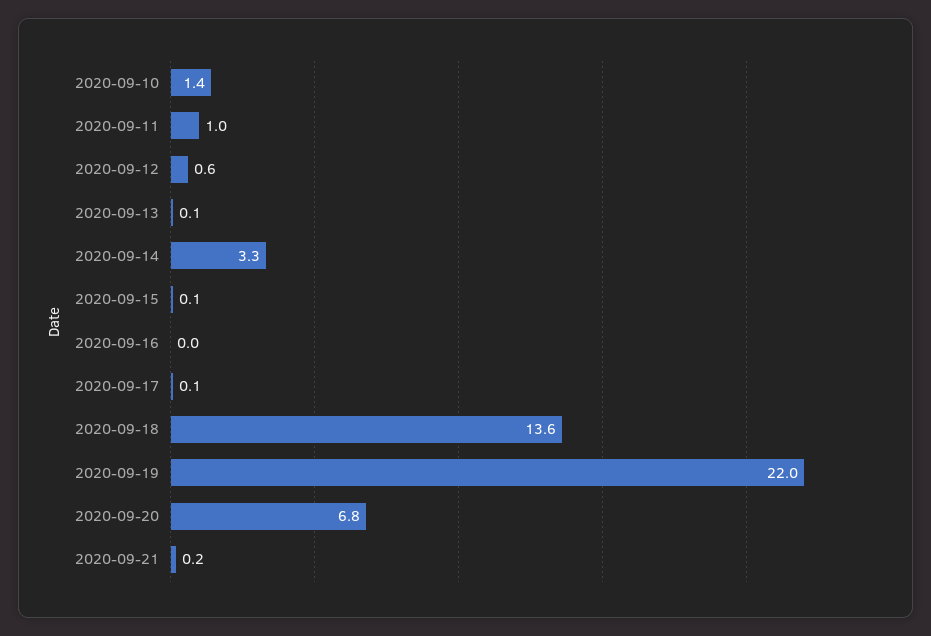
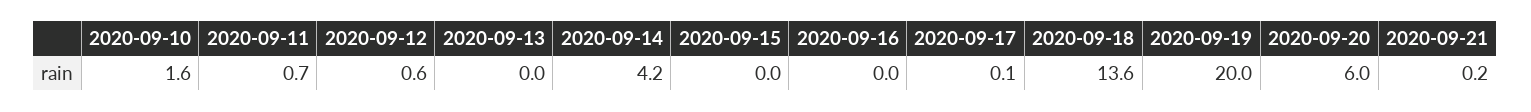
2020-09-10: 1.4 -> 1.6
2020-09-11: 1 -> 0.7
2020-09-13: 0.1 -> 0
2020-09-14: 3.3 -> 4.2
2020-09-15: 0.1 -> 0
2020-09-19: 22 -> 20
2020-09-20: 6.8 -> 6

